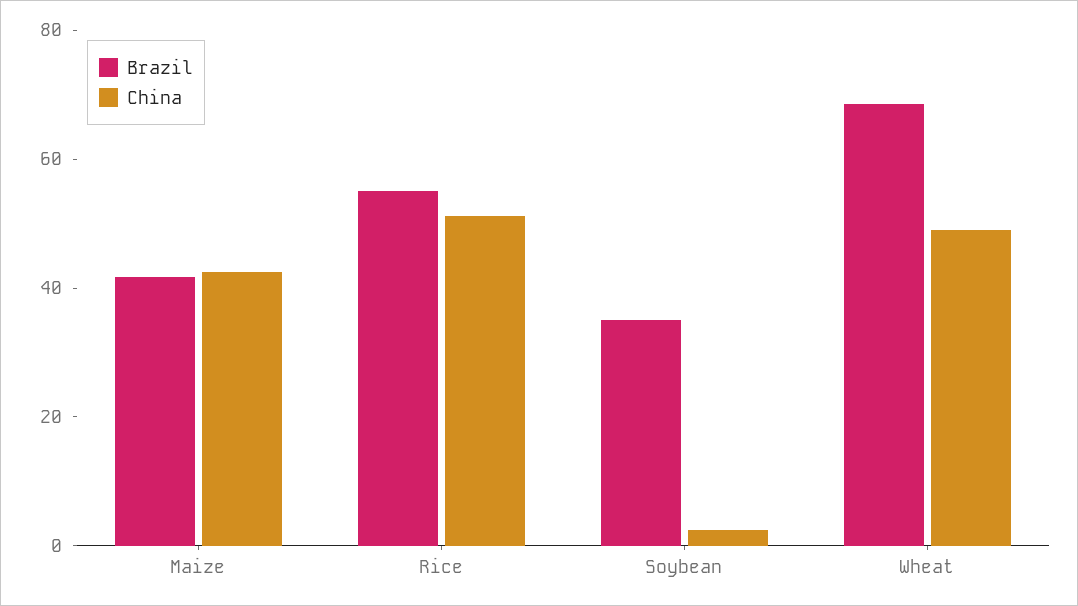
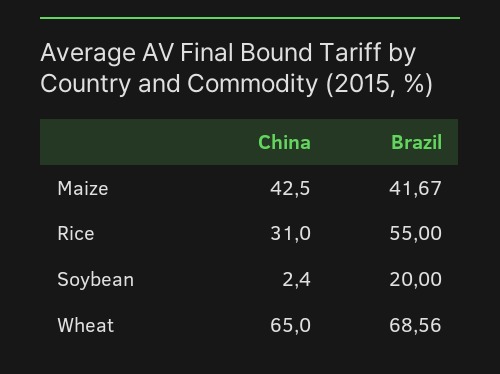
China, Rice: 50 -> 31
Brazil, Soybean: 35 -> 20
China, Wheat: 50 -> 65

